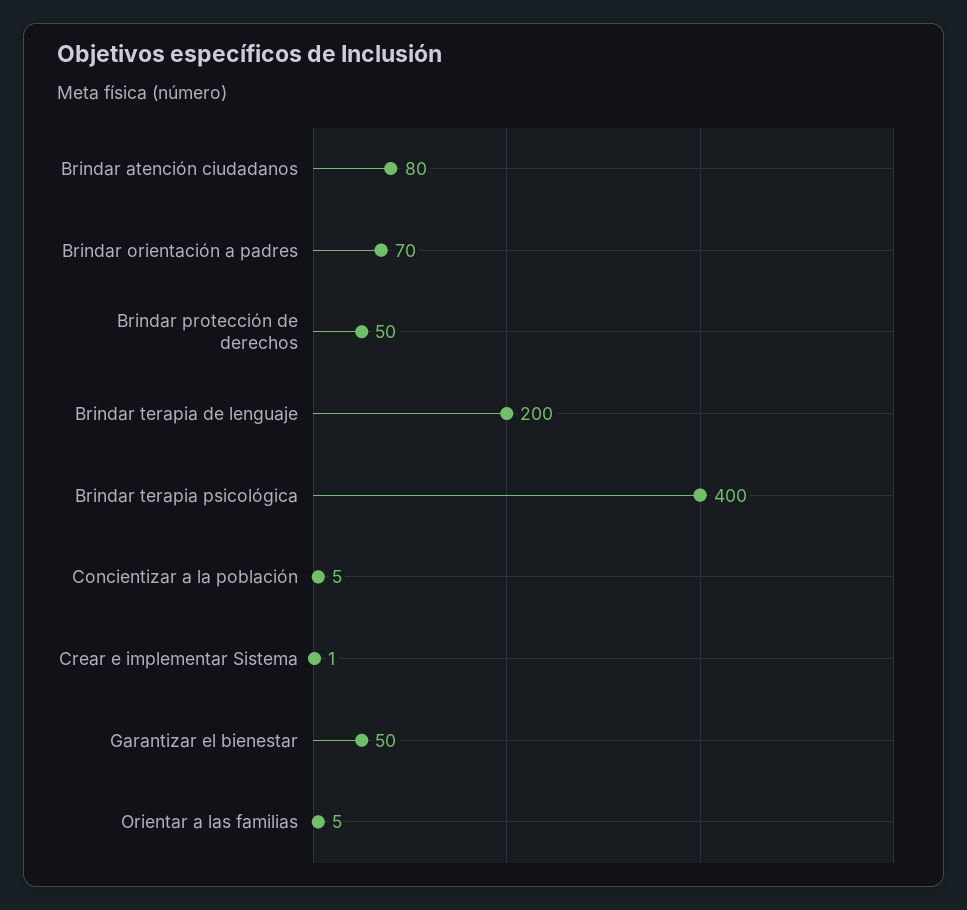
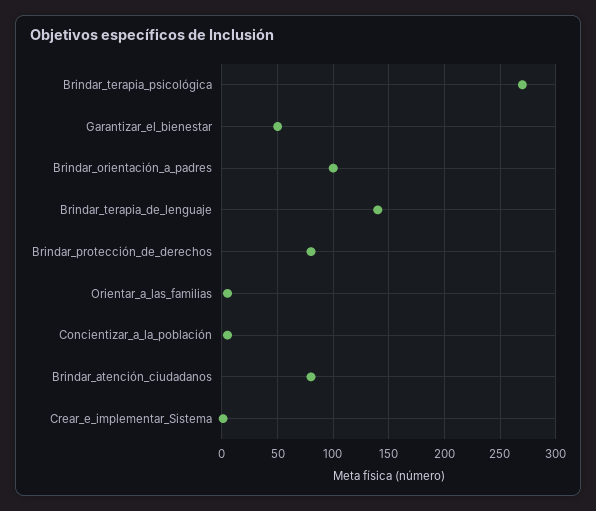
Brindar orientación a padres: 70 -> 100
Brindar protección de derechos: 50 -> 80
Brindar terapia de lenguaje: 200 -> 140
Brindar terapia psicológica: 400 -> 270

